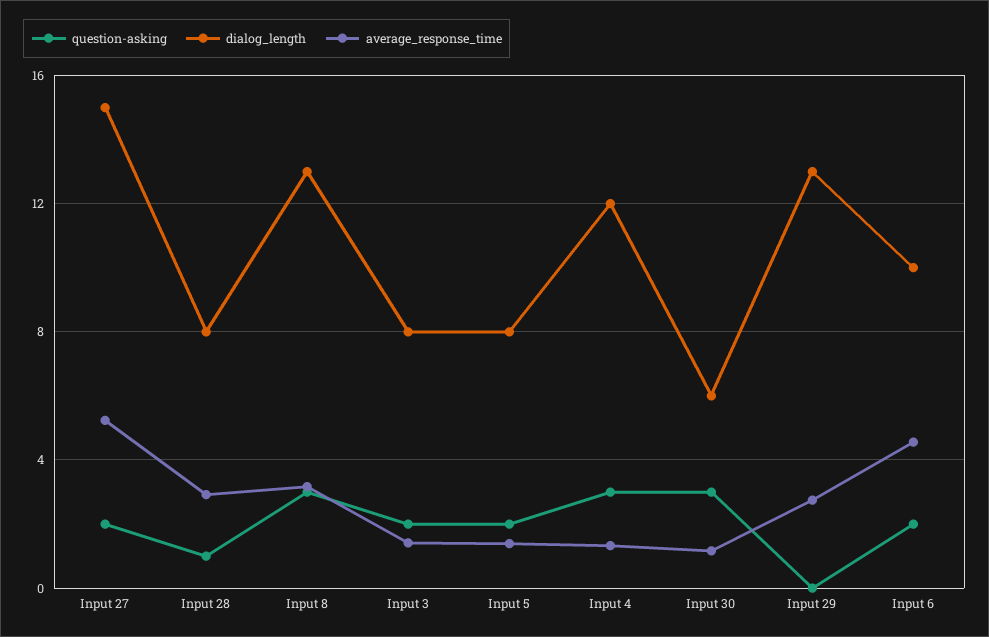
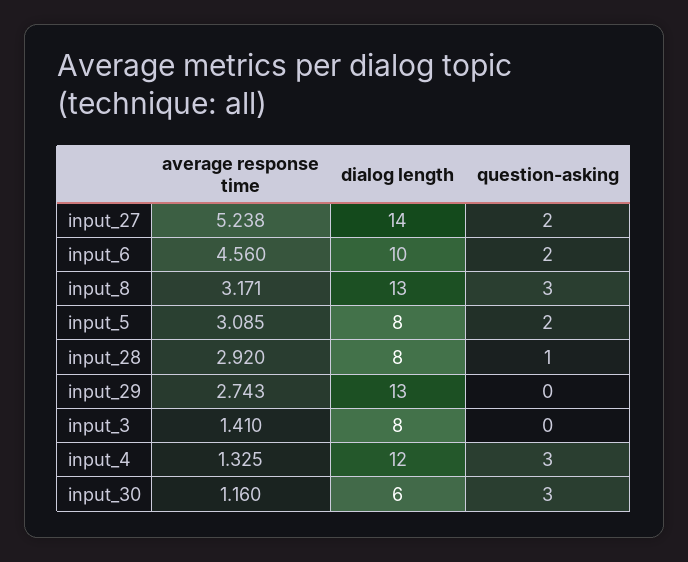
dialog_length, Input 27: 15 -> 14
question-asking, Input 3: 2 -> 0
average_response_time, Input 5: 1.5 -> 3.085

